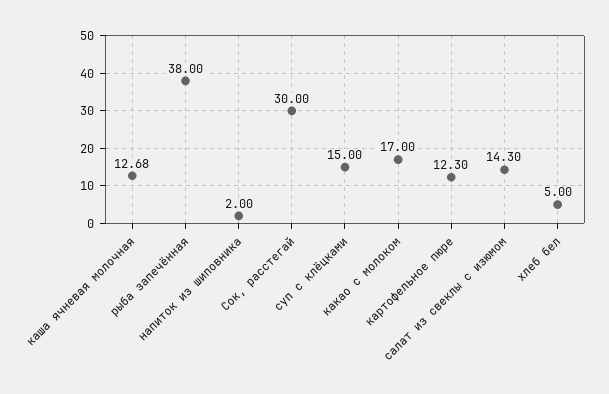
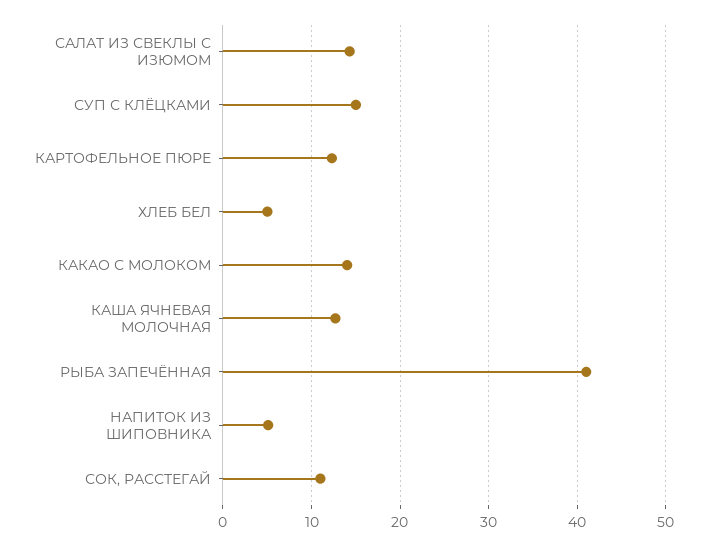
рыба запечённая: 38 -> 41
напиток из шиповника: 2 -> 5
Сок, расстегай: 30 -> 11
какао с молоком: 17 -> 14

